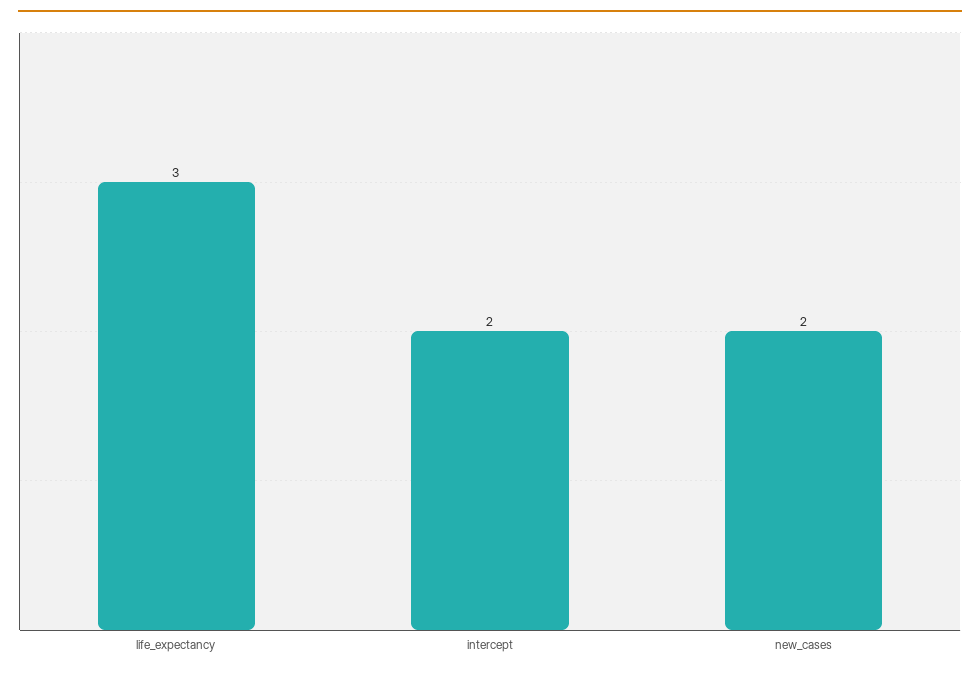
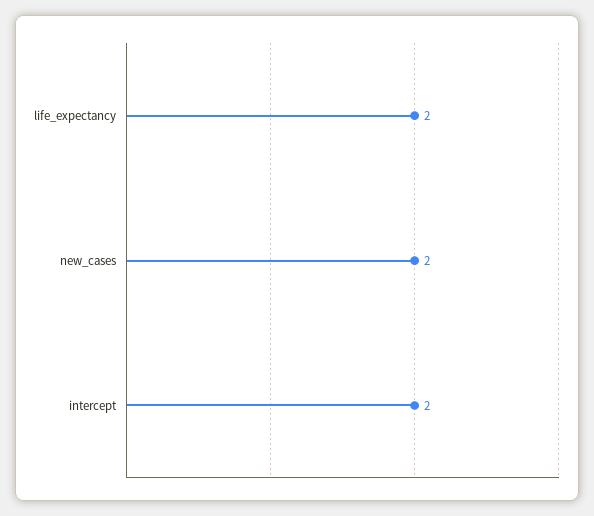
life_expectancy: 3 -> 2

